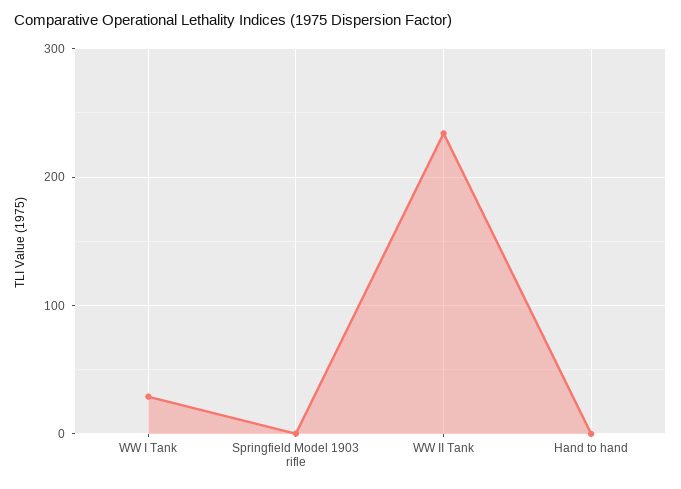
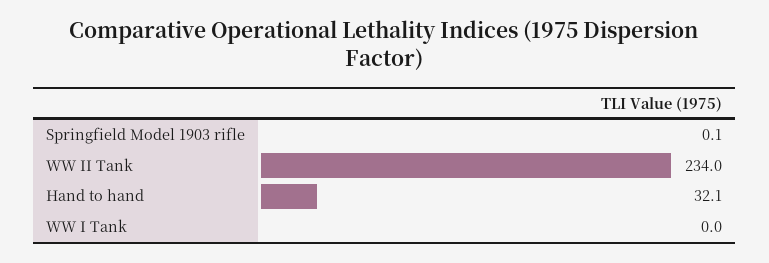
WW I Tank: 30 -> 0
Hand to hand: 0 -> 32.1

